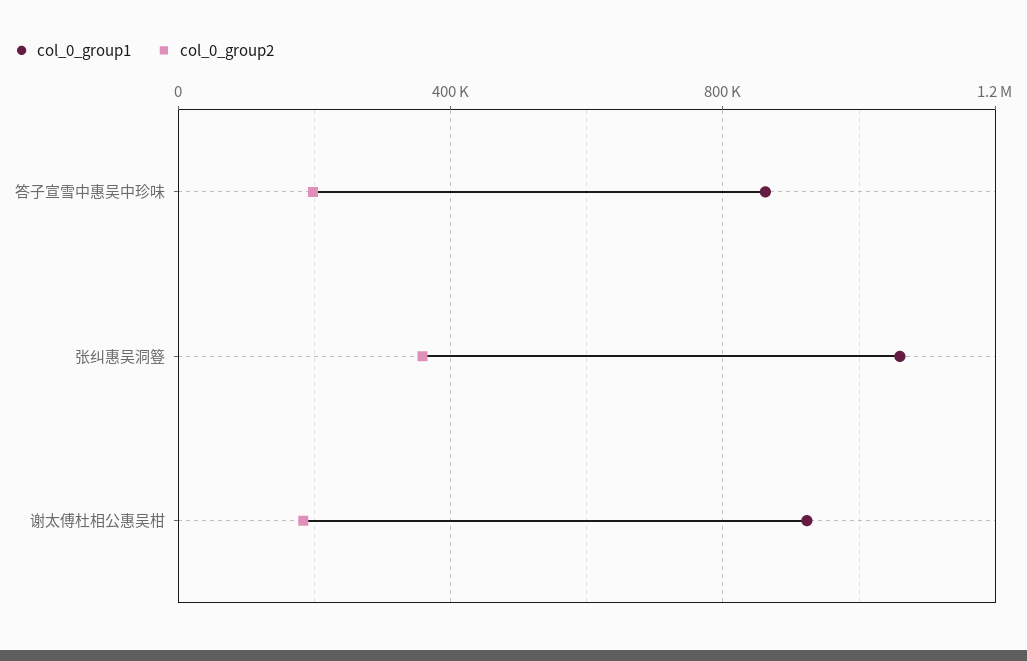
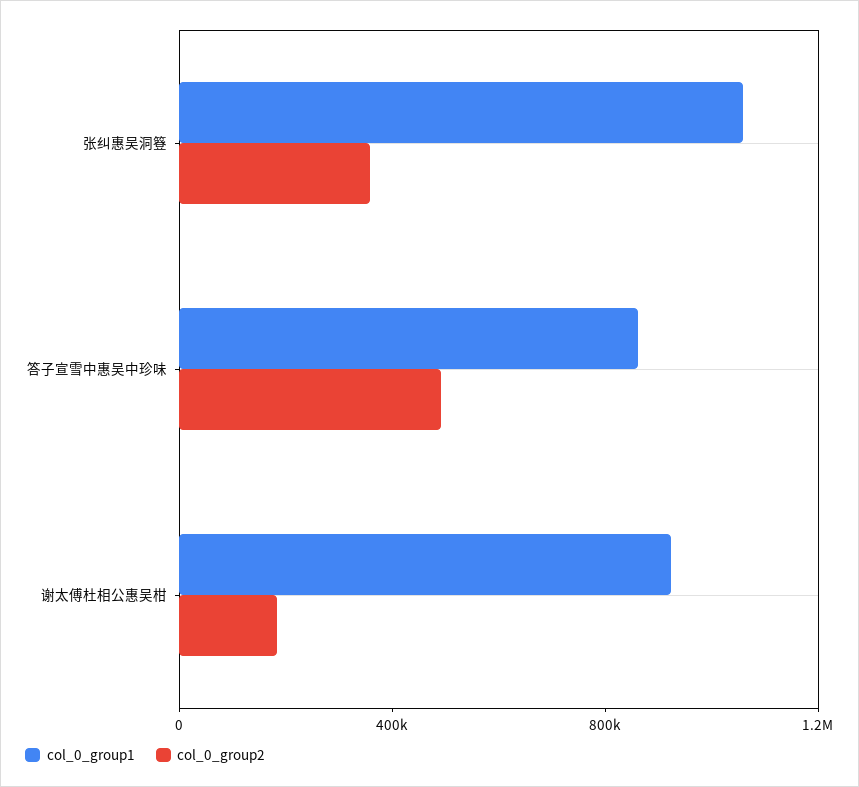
col_0_group2, 答子宣雪中惠吴中珍味: 200000 -> 500000

